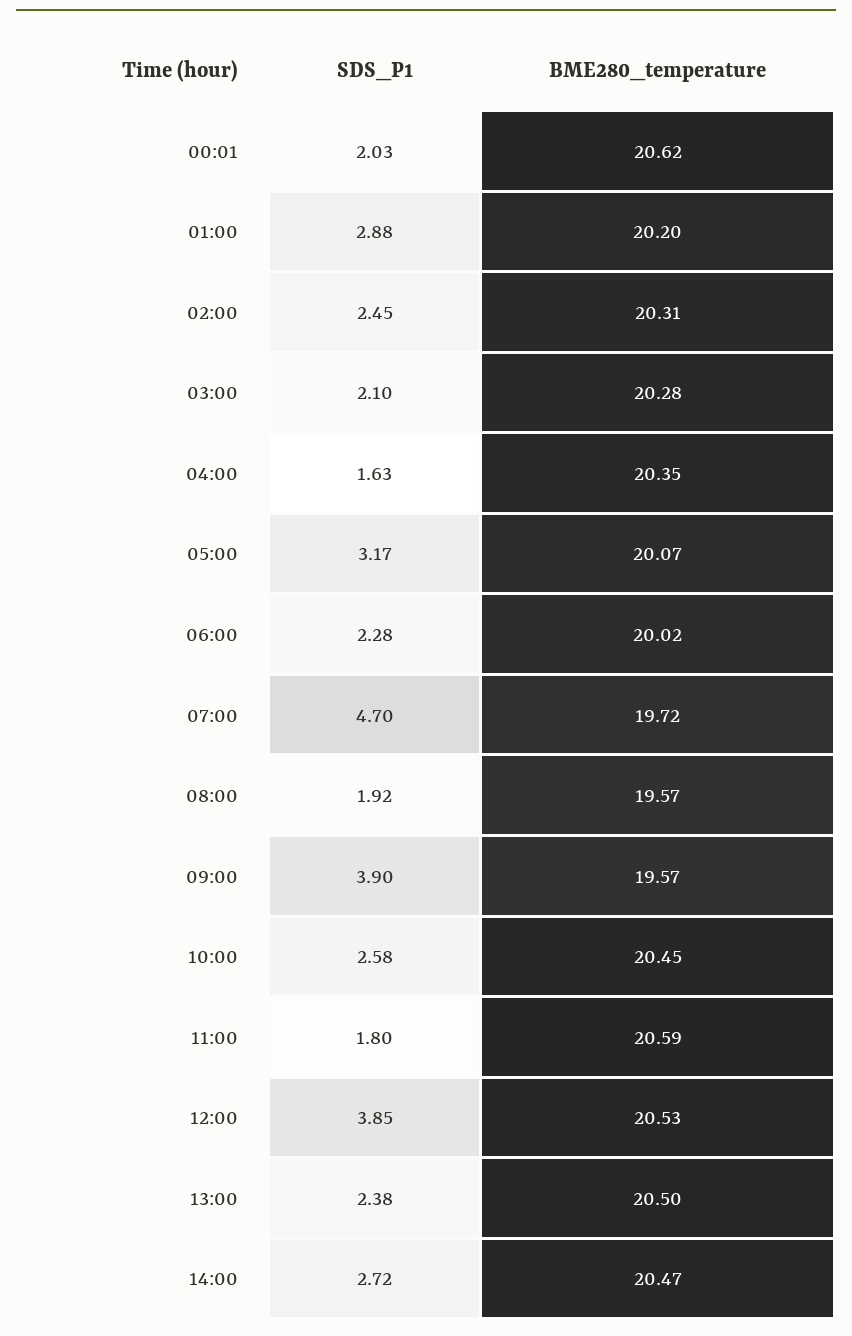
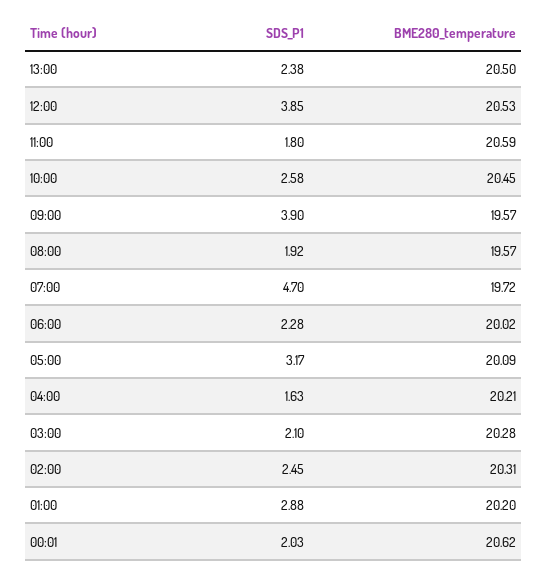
BME280_temperature, 04:00: 20.35 -> 20.21
BME280_temperature, 05:00: 20.07 -> 20.09
SDS_P1, 14:00: 2.72 -> none
BME280_temperature, 14:00: 20.47 -> none

